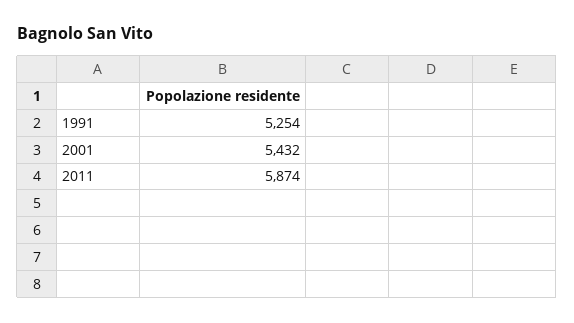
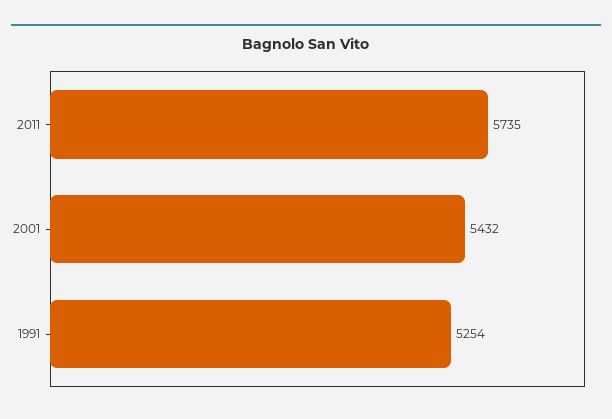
2011: 5874 -> 5735

